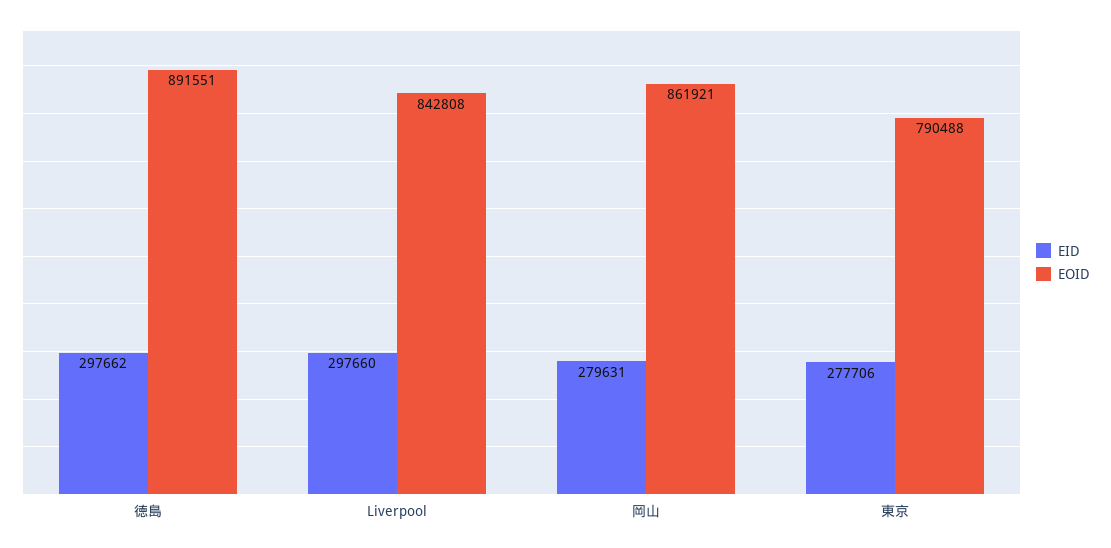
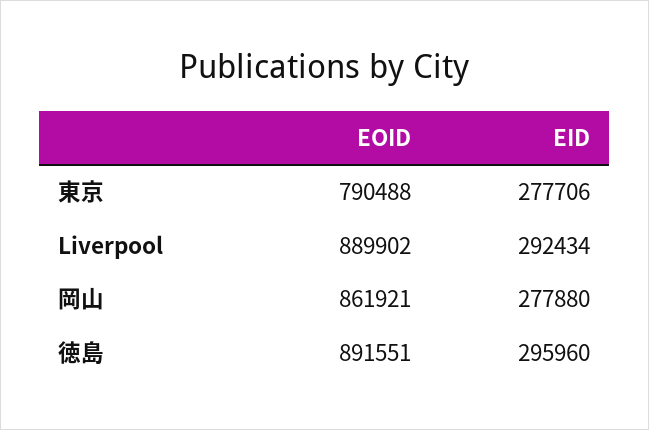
EID, 徳島: 297662 -> 295960
EID, Liverpool: 297660 -> 292434
EOID, Liverpool: 842808 -> 889902
EID, 岡山: 279631 -> 277880

